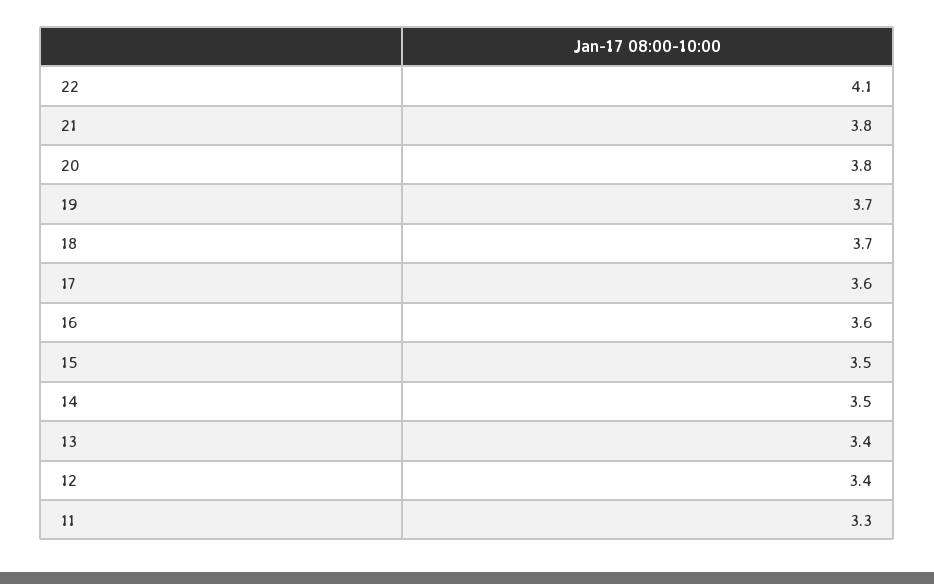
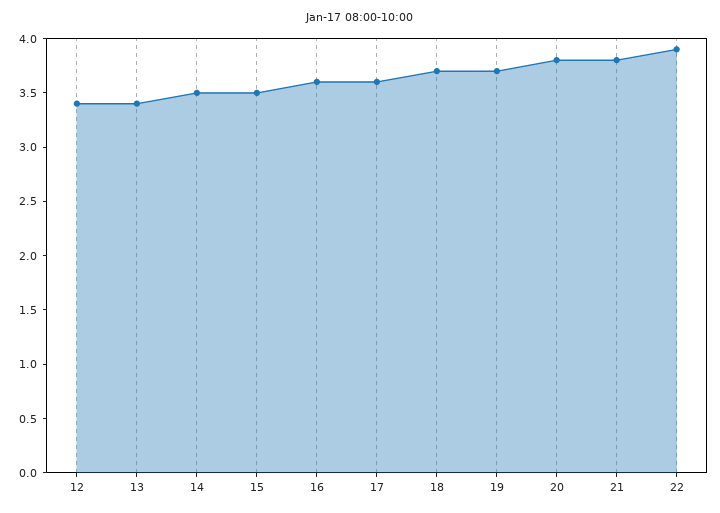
22: 4.1 -> 3.9
11: 3.3 -> none

